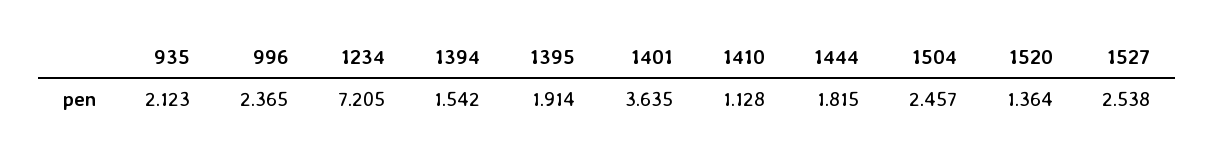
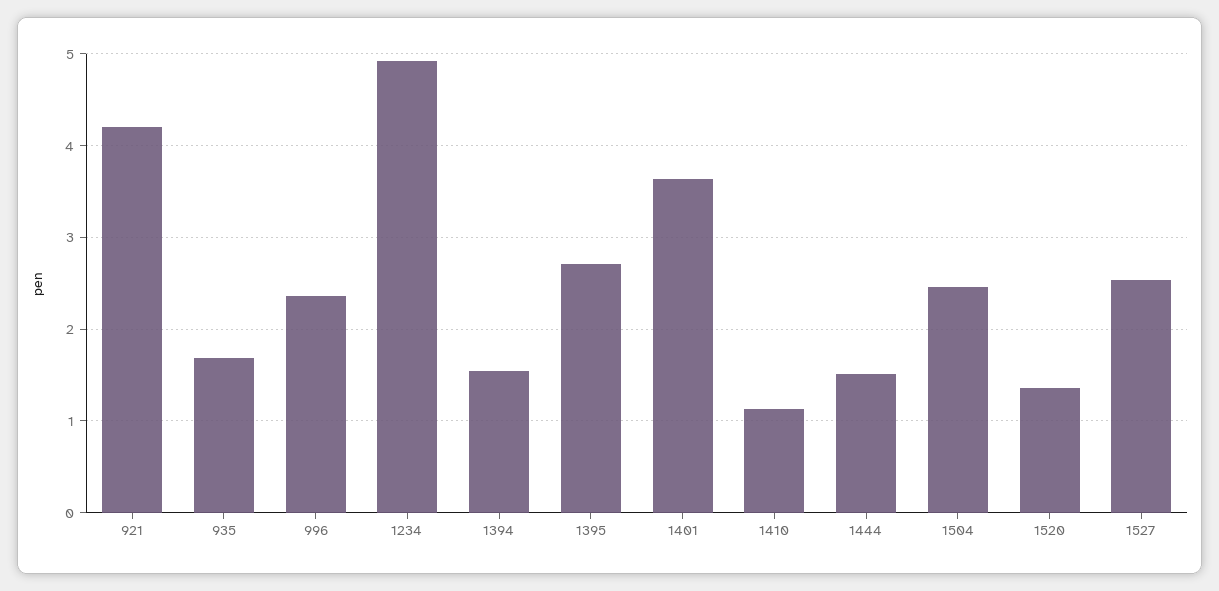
935: 2.123 -> 1.7
1234: 7.205 -> 4.9
1395: 1.914 -> 2.7
1444: 1.815 -> 1.5
921: none -> 4.2

